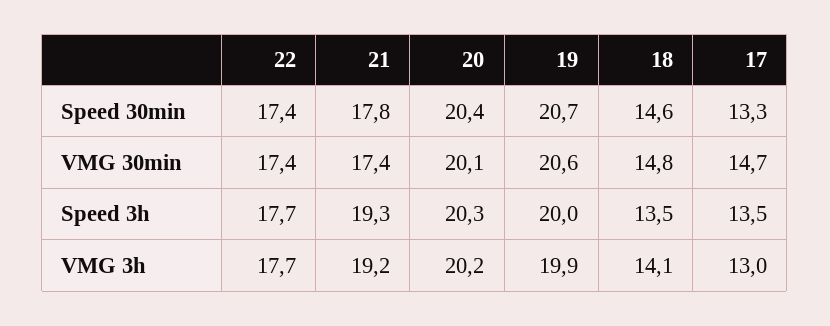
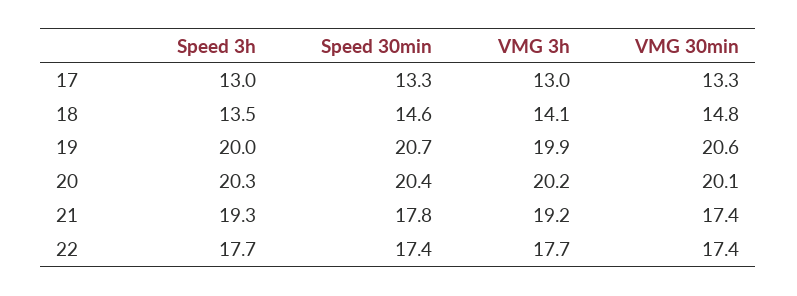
17, VMG 30min: 14.7 -> 13.3
17, Speed 3h: 13.5 -> 13

